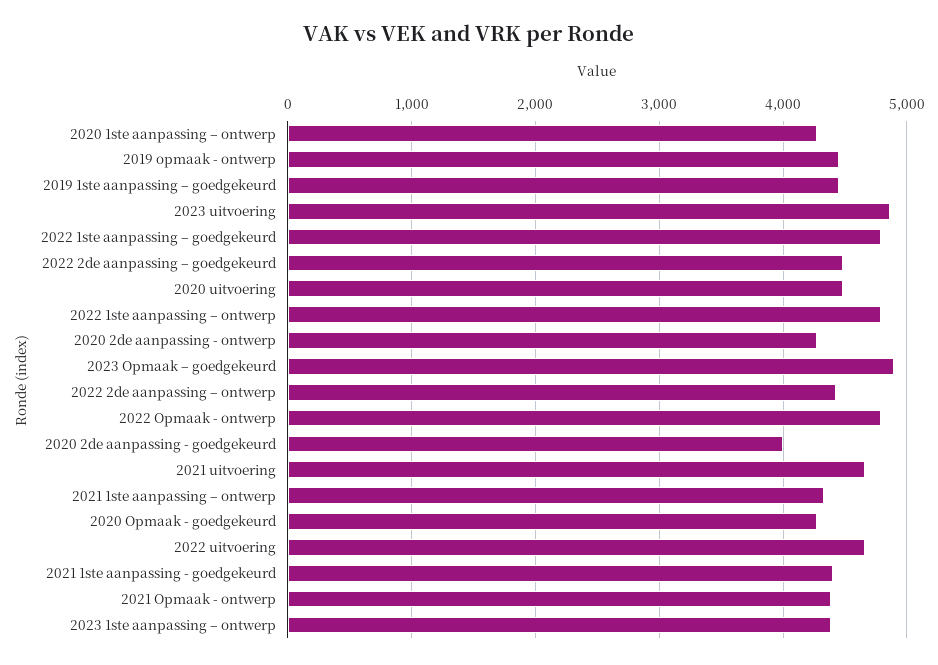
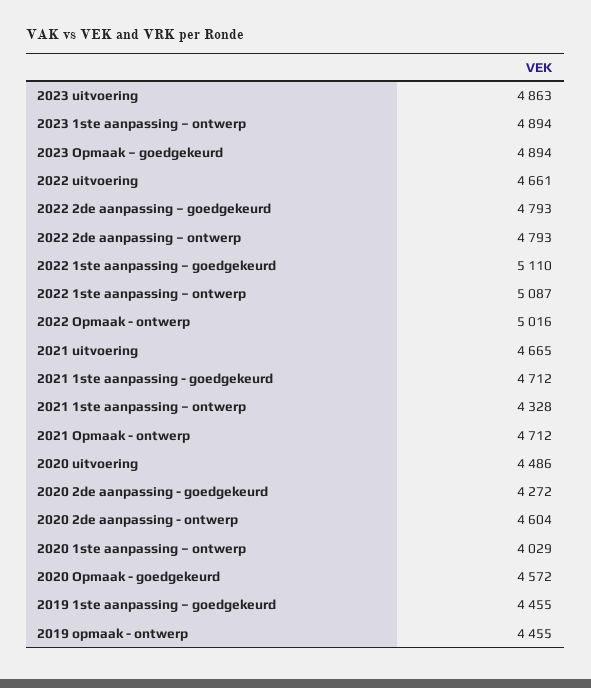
2020 1ste aanpassing – ontwerp: 4300 -> 4029
2022 1ste aanpassing – goedgekeurd: 4800 -> 5110
2022 2de aanpassing – goedgekeurd: 4500 -> 4793
2022 1ste aanpassing – ontwerp: 4800 -> 5087
2020 2de aanpassing - ontwerp: 4300 -> 4604
2022 2de aanpassing – ontwerp: 4400 -> 4793
2022 Opmaak - ontwerp: 4800 -> 5016
2020 2de aanpassing - goedgekeurd: 4000 -> 4272
2020 Opmaak - goedgekeurd: 4300 -> 4572
2021 1ste aanpassing - goedgekeurd: 4400 -> 4712
2021 Opmaak - ontwerp: 4400 -> 4712
2023 1ste aanpassing – ontwerp: 4400 -> 4894

